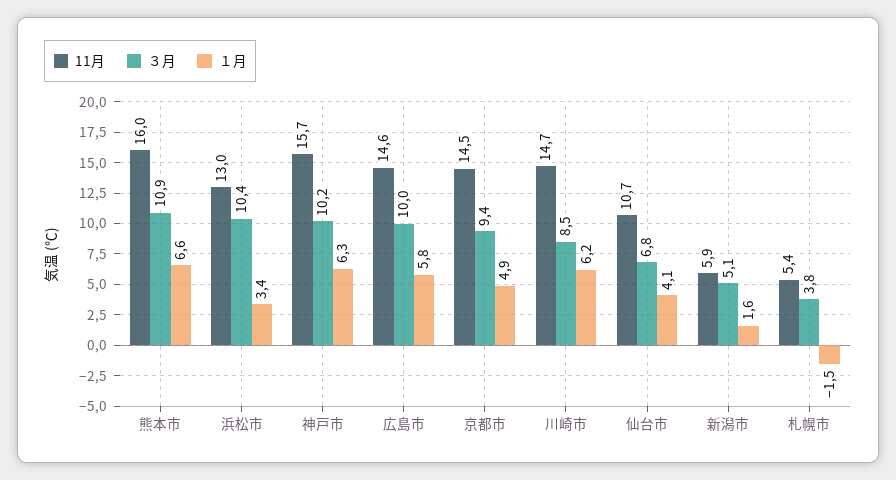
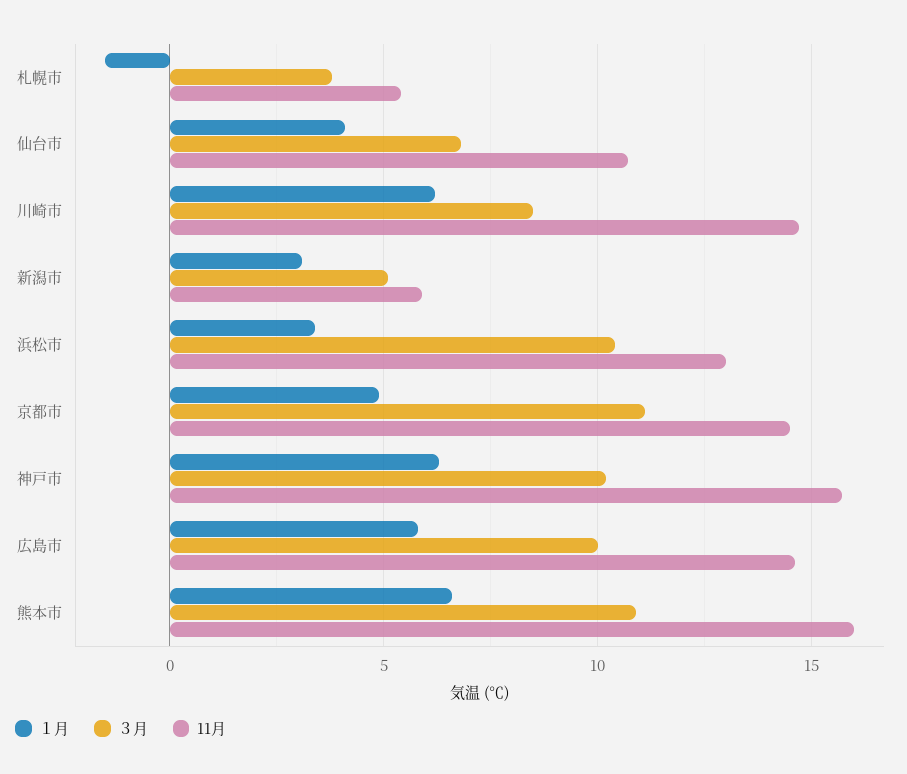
３月, 京都市: 9.4 -> 11
１月, 新潟市: 1.6 -> 3

